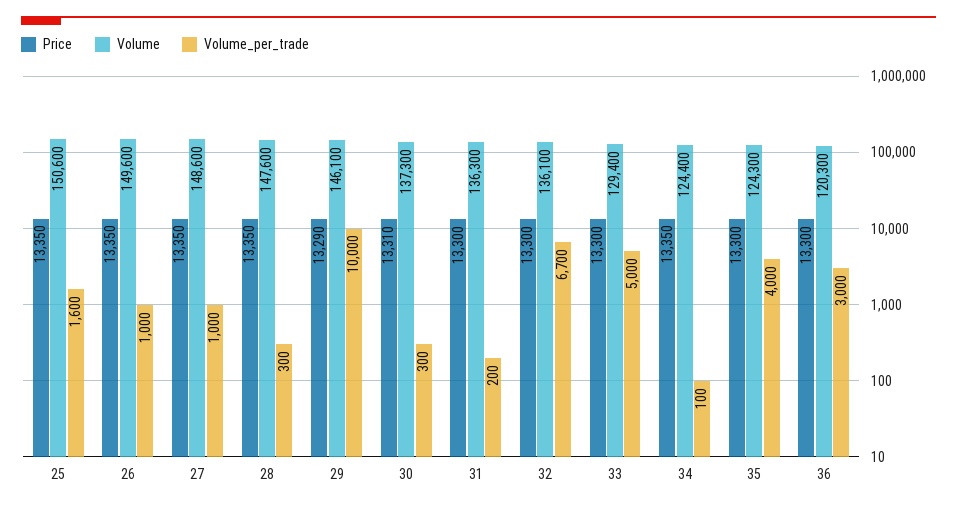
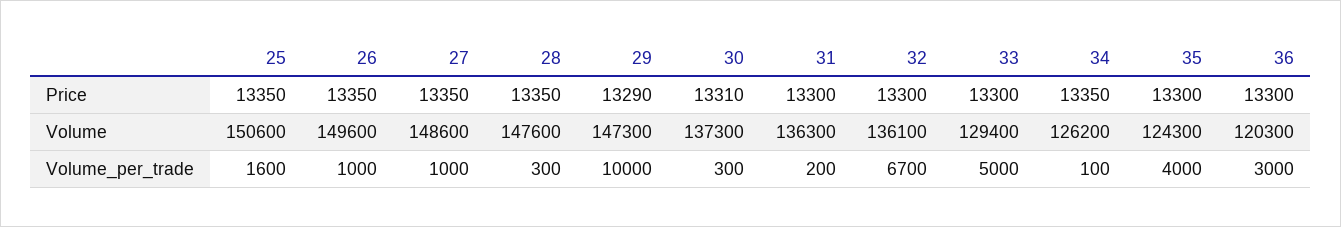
Volume, 29: 146100 -> 147300
Volume, 34: 124400 -> 126200

